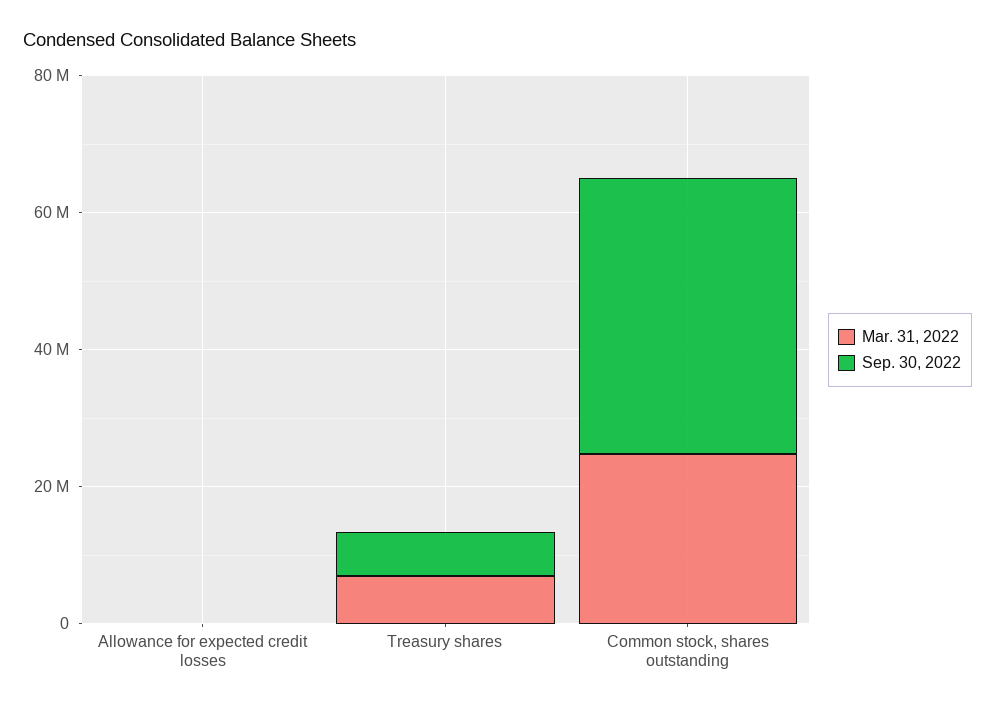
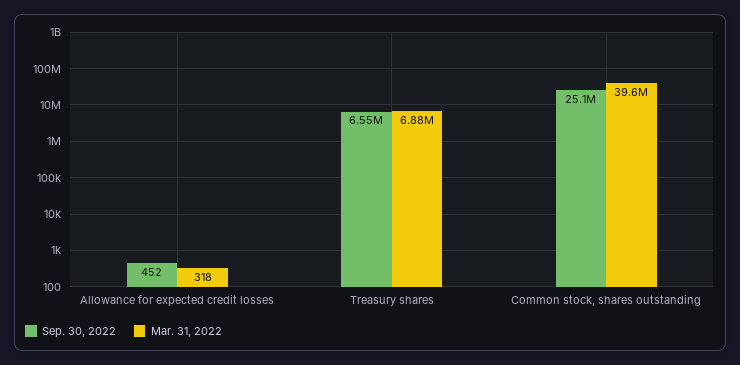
Mar. 31, 2022, Common stock, shares outstanding: 25000000 -> 39600000
Sep. 30, 2022, Common stock, shares outstanding: 40000000 -> 25100000

